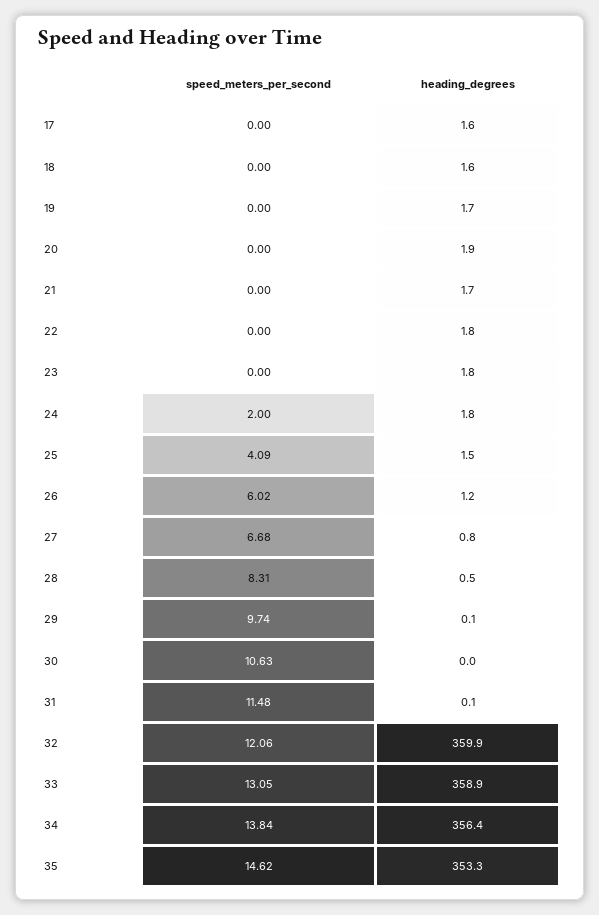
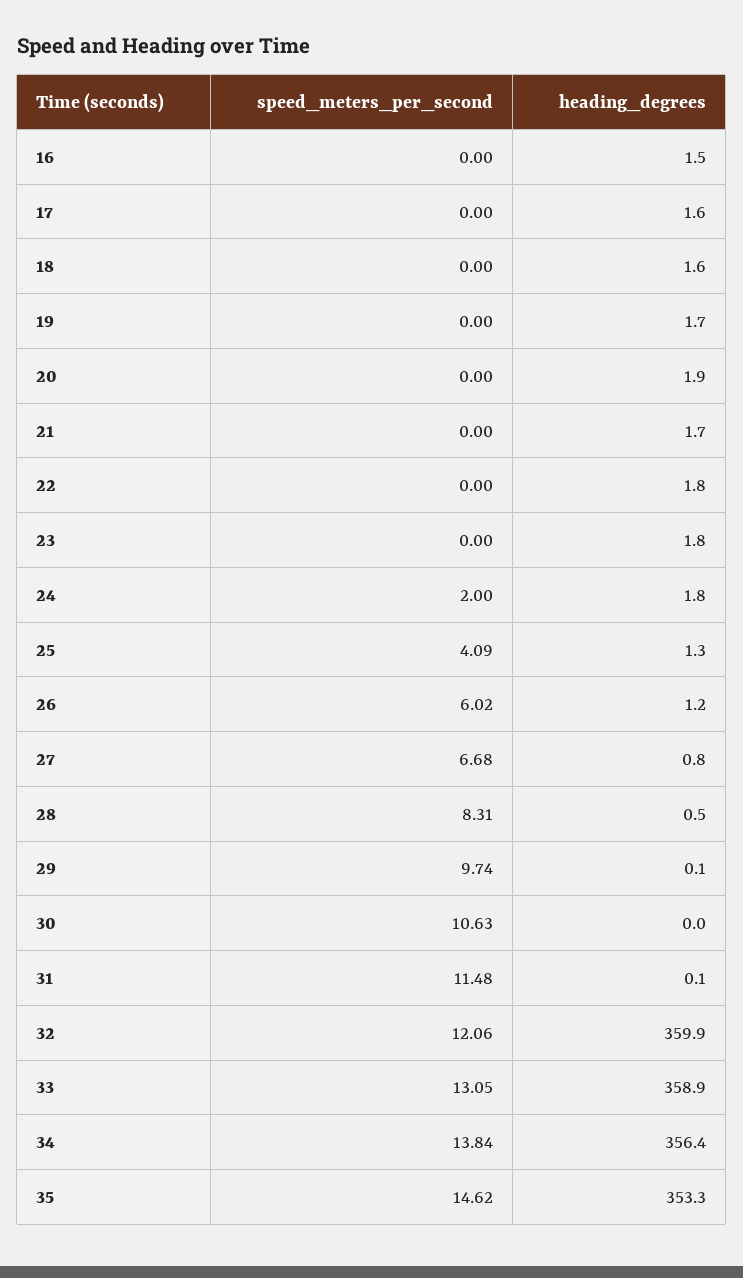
heading_degrees, 25: 1.5 -> 1.3
speed_meters_per_second, 16: none -> 0
heading_degrees, 16: none -> 1.5

